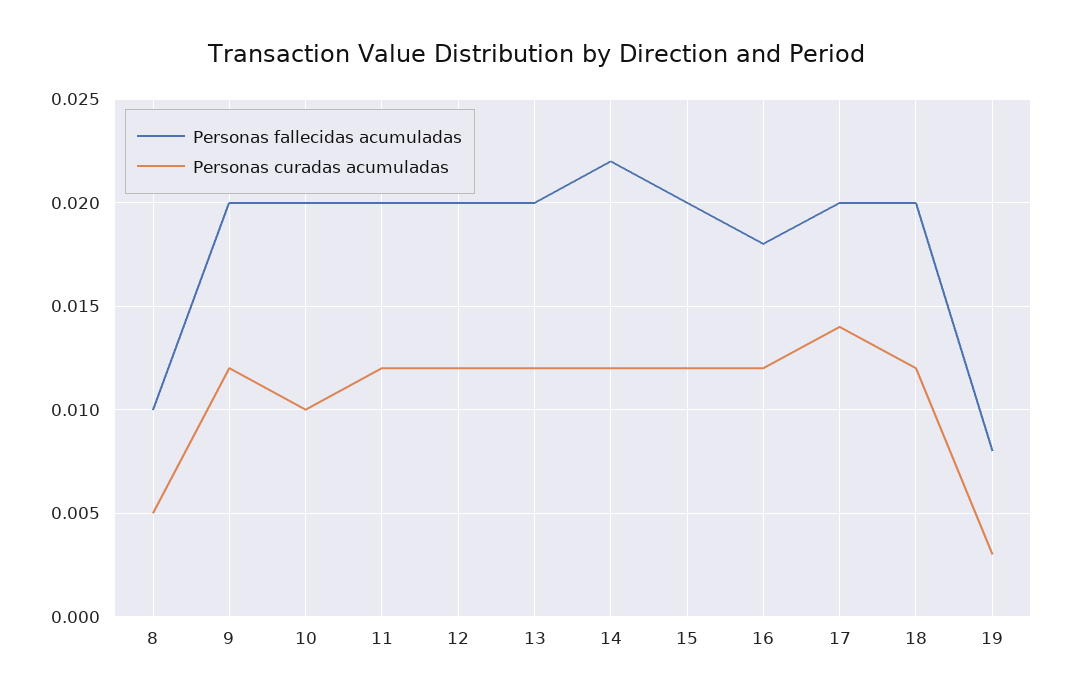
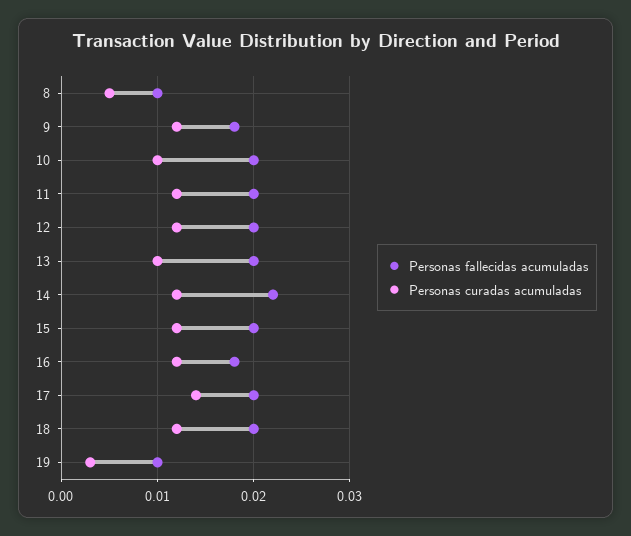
Personas fallecidas acumuladas, 9: 0.02 -> 0.018
Personas curadas acumuladas, 13: 0.012 -> 0.01
Personas fallecidas acumuladas, 19: 0.008 -> 0.01

